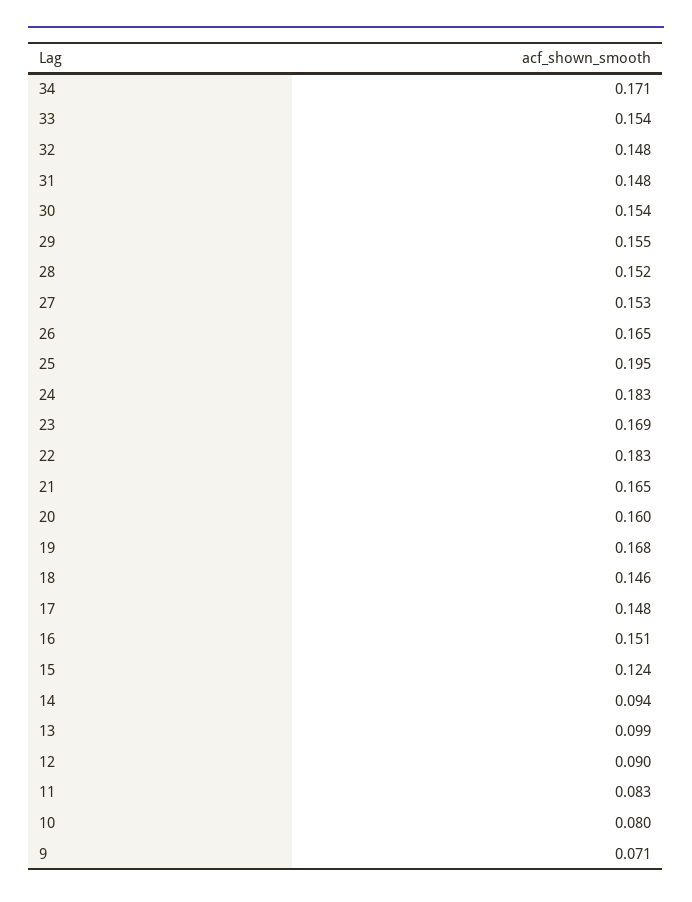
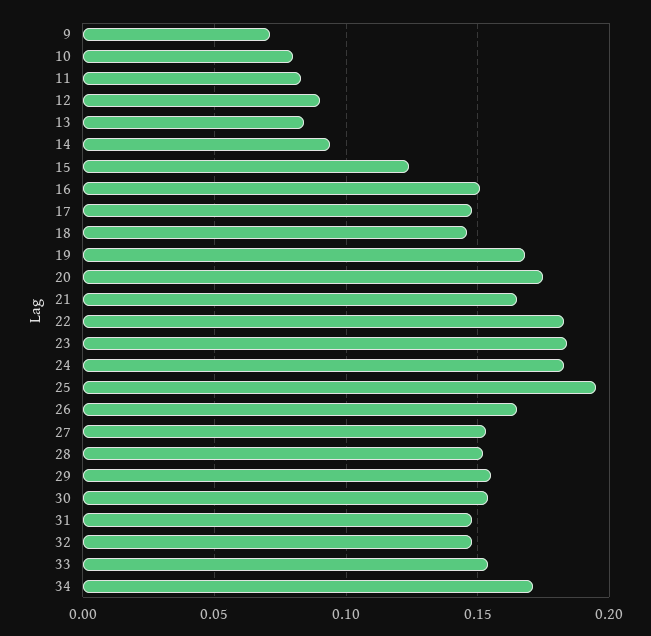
23: 0.169 -> 0.185
20: 0.16 -> 0.175
13: 0.099 -> 0.085

